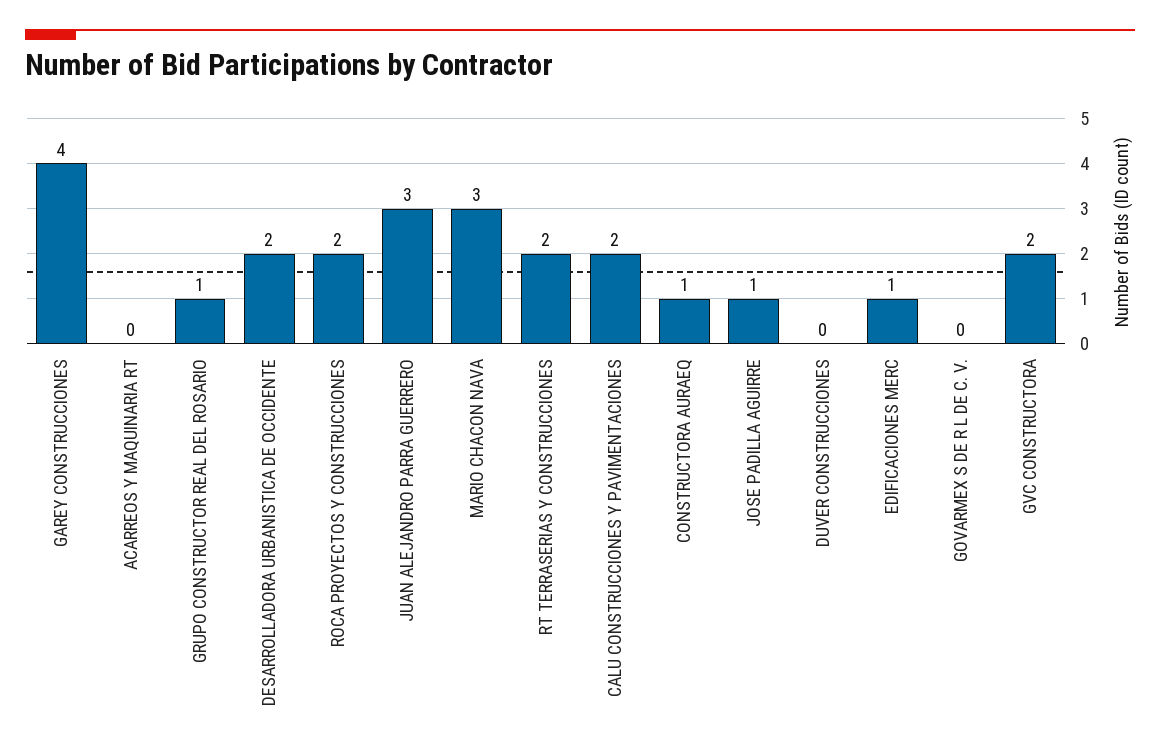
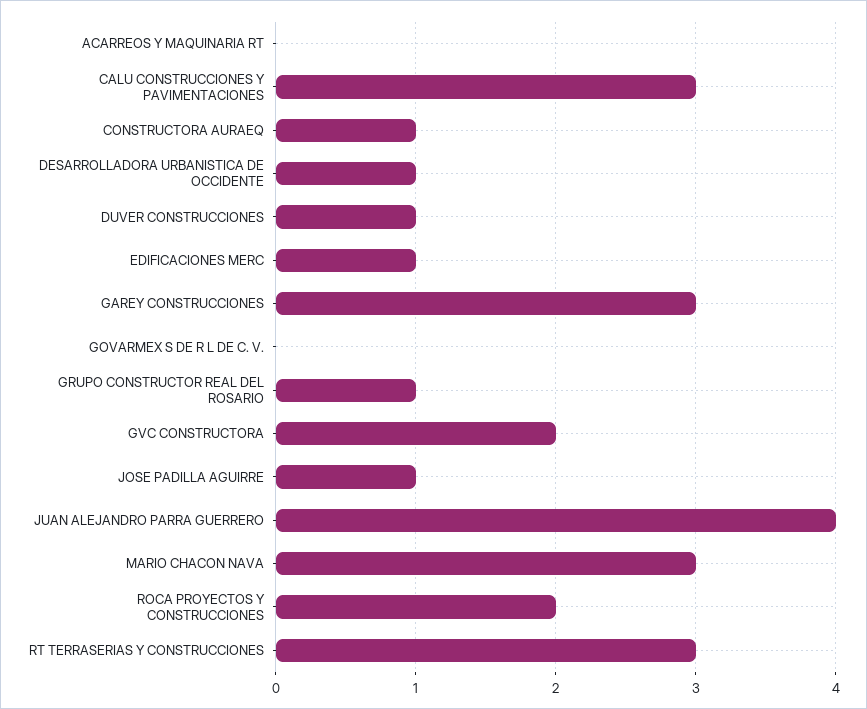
GAREY CONSTRUCCIONES: 4 -> 3
DESARROLLADORA URBANISTICA DE OCCIDENTE: 2 -> 1
JUAN ALEJANDRO PARRA GUERRERO: 3 -> 4
RT TERRASERIAS Y CONSTRUCCIONES: 2 -> 3
CALU CONSTRUCCIONES Y PAVIMENTACIONES: 2 -> 3
DUVER CONSTRUCCIONES: 0 -> 1

